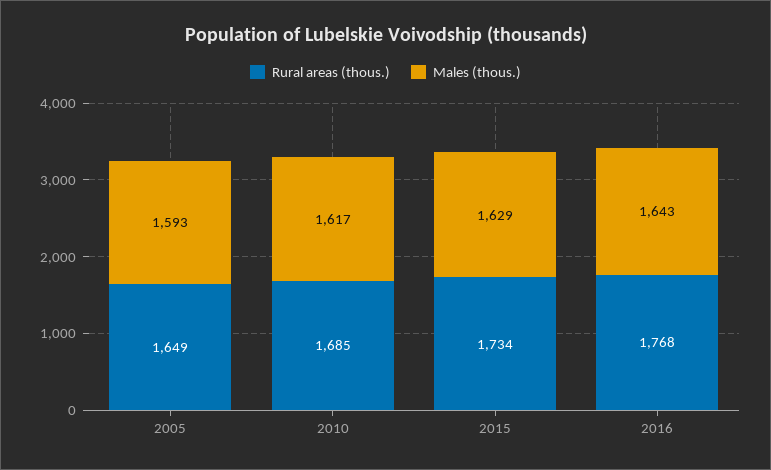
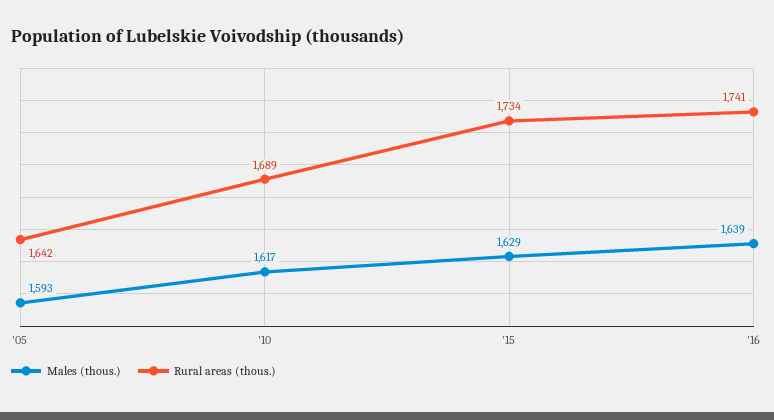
Rural areas (thous.), 2005: 1649 -> 1642
Rural areas (thous.), 2010: 1685 -> 1689
Rural areas (thous.), 2016: 1768 -> 1741
Males (thous.), 2016: 1643 -> 1639

